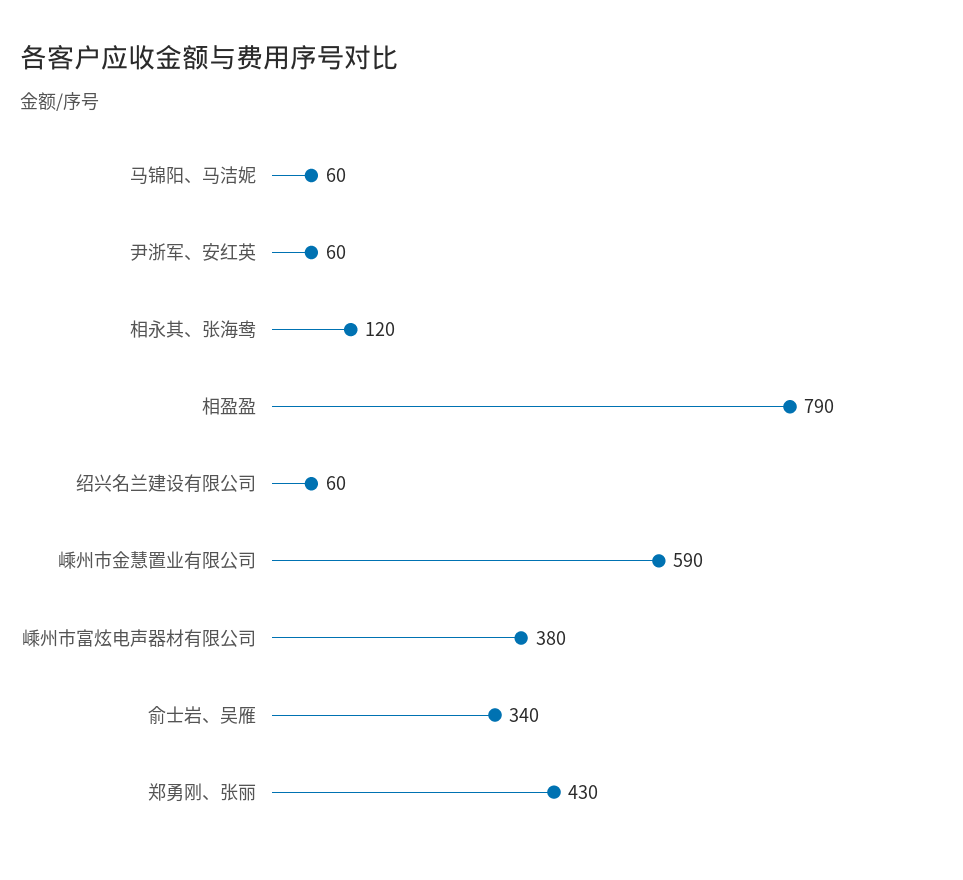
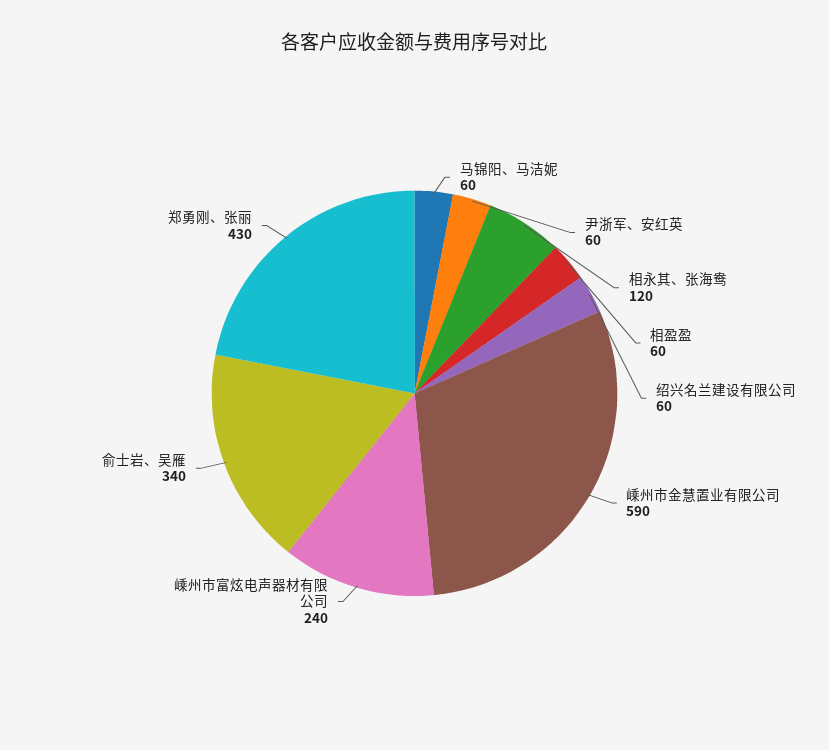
相盈盈: 790 -> 60
嵊州市富炫电声器材有限公司: 380 -> 240

